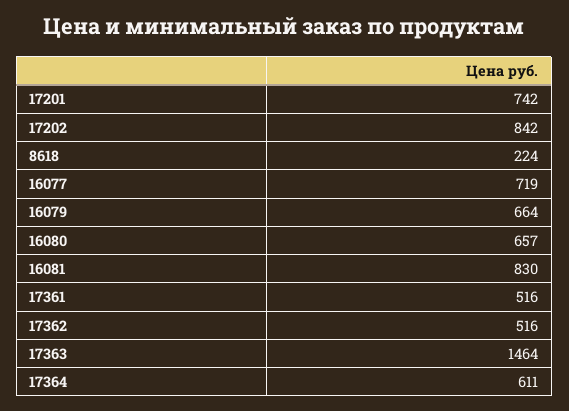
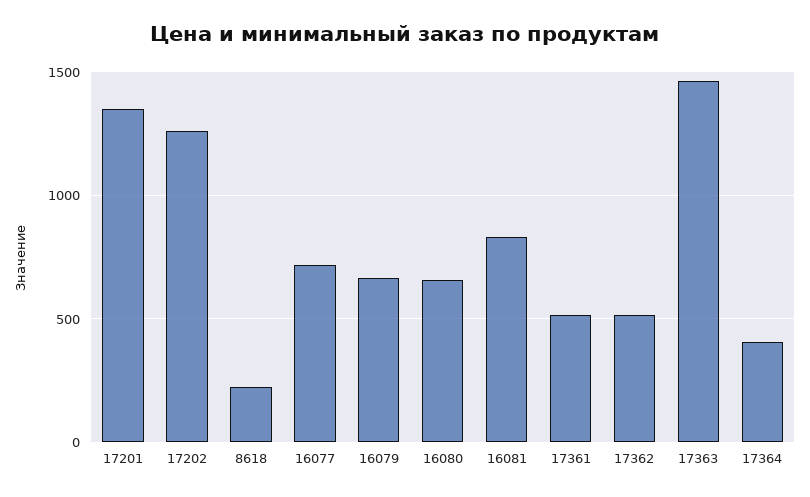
17201: 742 -> 1350
17202: 842 -> 1250
17364: 611 -> 400

